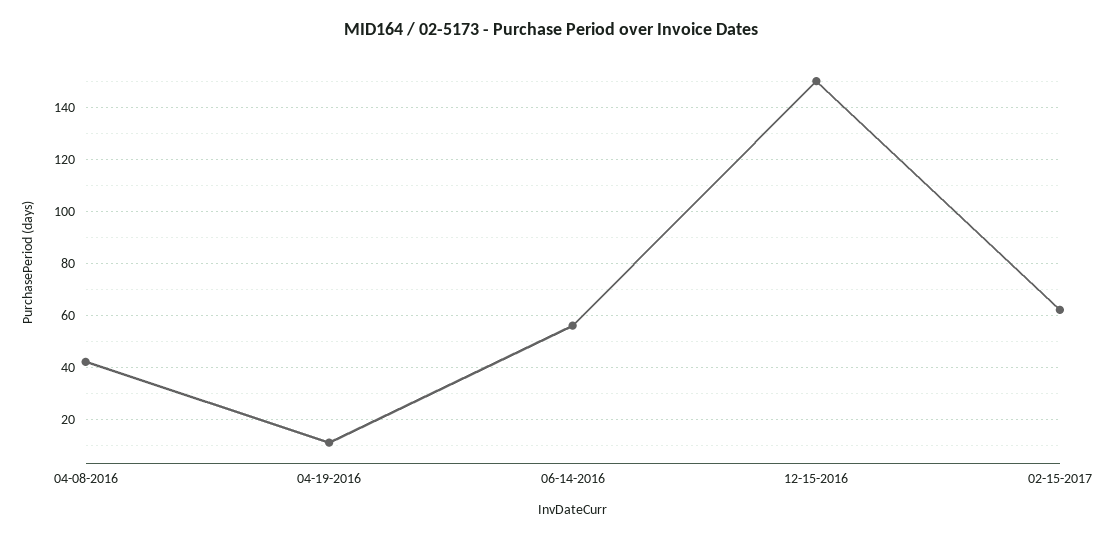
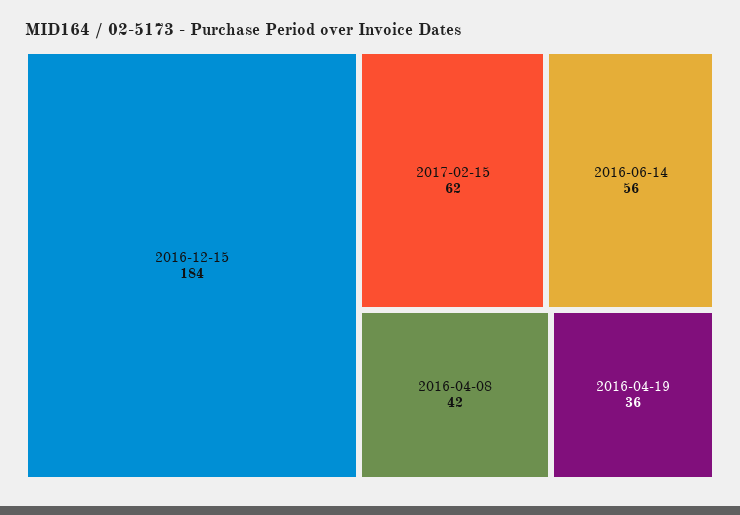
04-19-2016: 10 -> 36
12-15-2016: 150 -> 184

